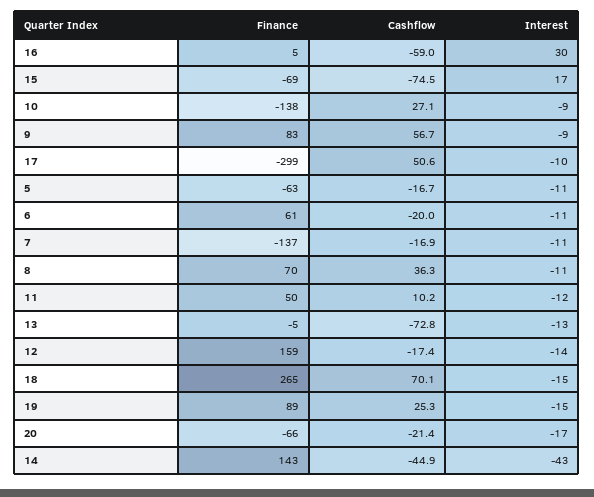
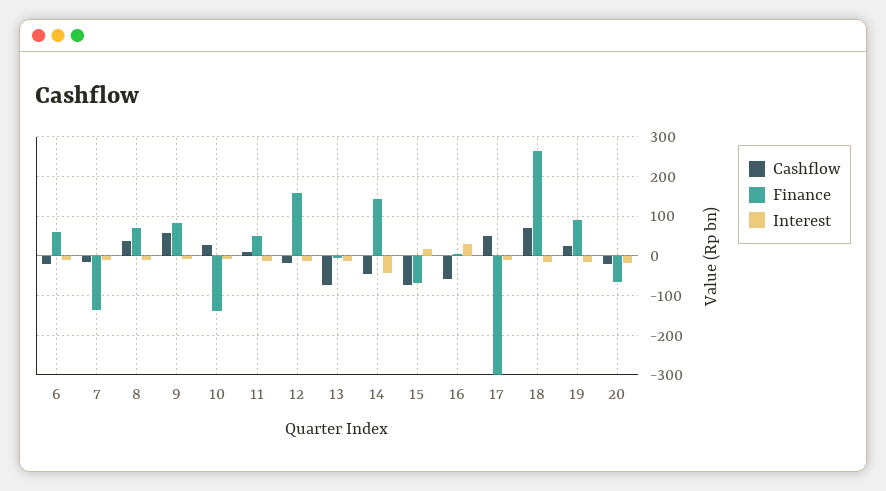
Finance, 5: -63 -> none
Cashflow, 5: -16.7 -> none
Interest, 5: -11 -> none

